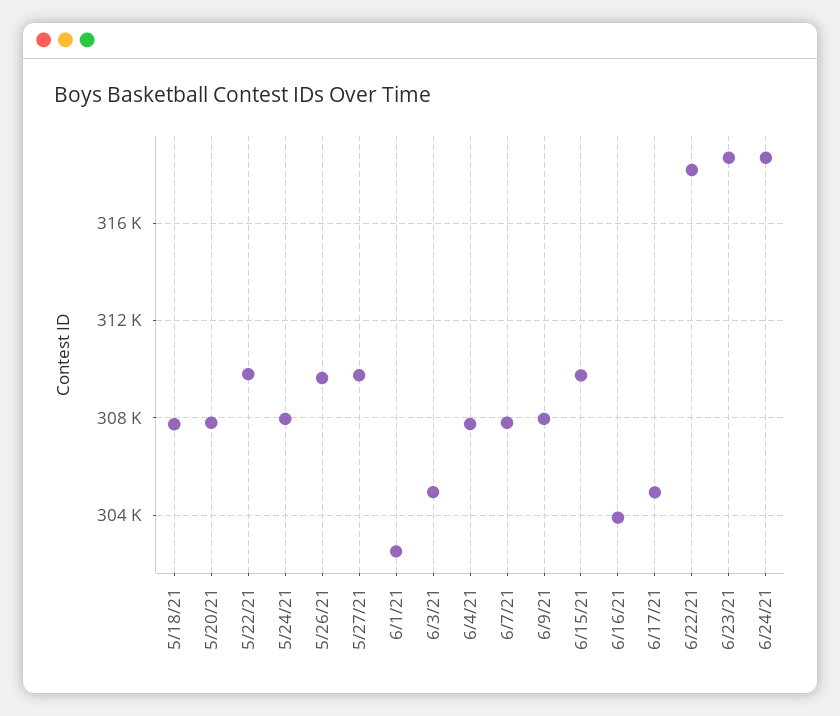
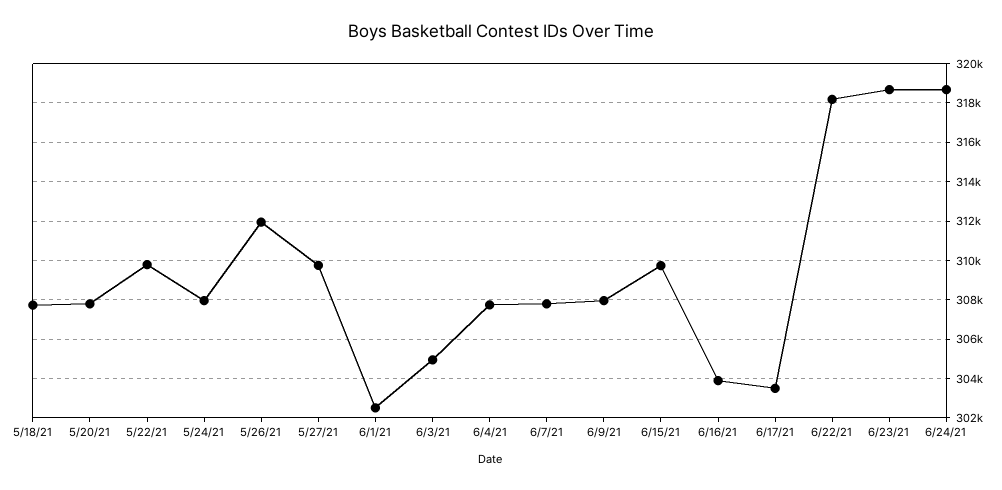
5/26/21: 309500 -> 312000
6/17/21: 305000 -> 303500

